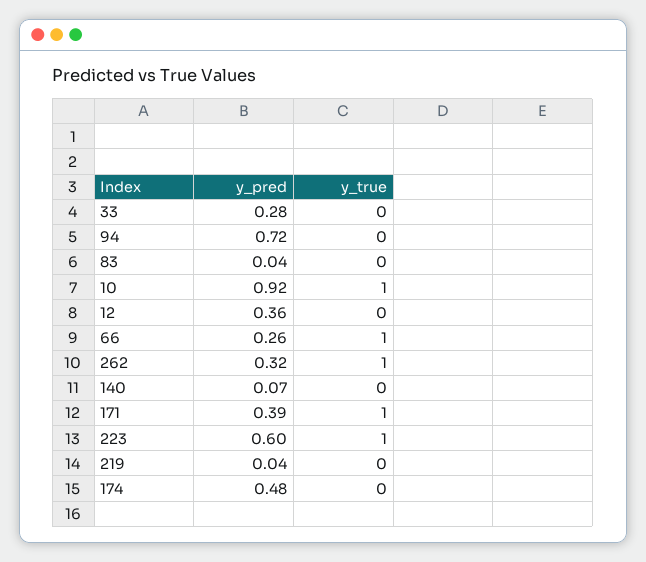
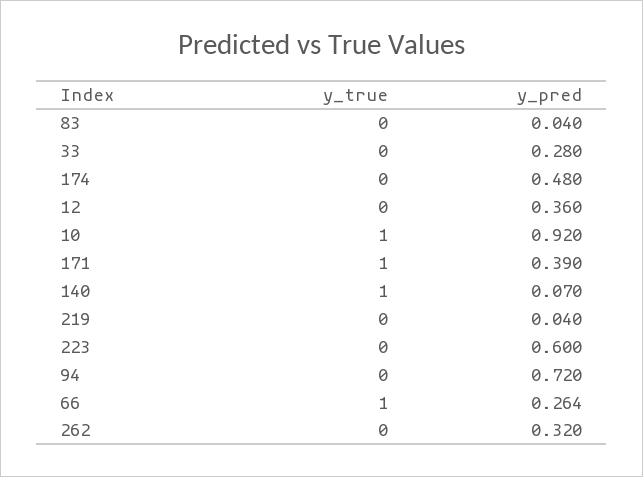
y_true, 262: 1 -> 0
y_true, 140: 0 -> 1
y_true, 223: 1 -> 0

